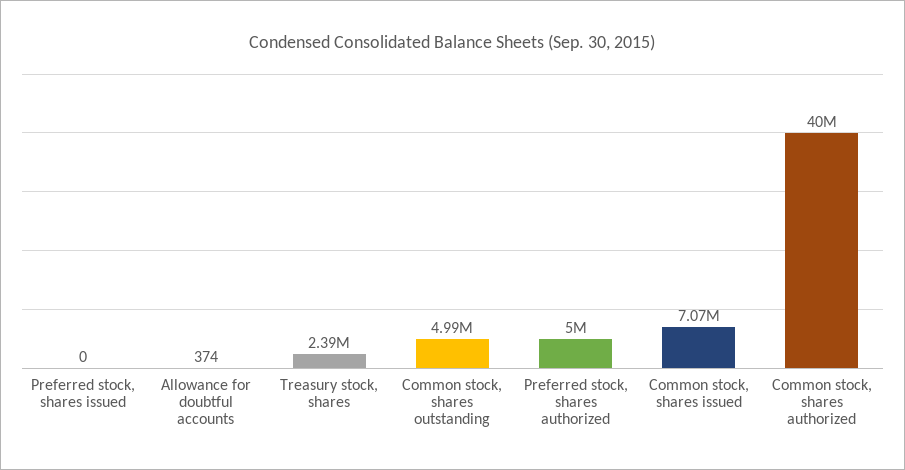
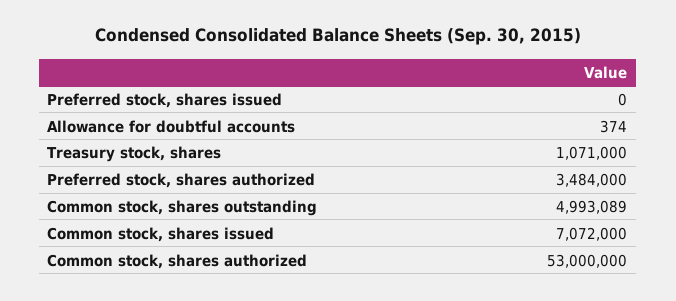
Treasury stock, shares: 2390000 -> 1071000
Preferred stock, shares authorized: 5000000 -> 3484000
Common stock, shares authorized: 40000000 -> 53000000

